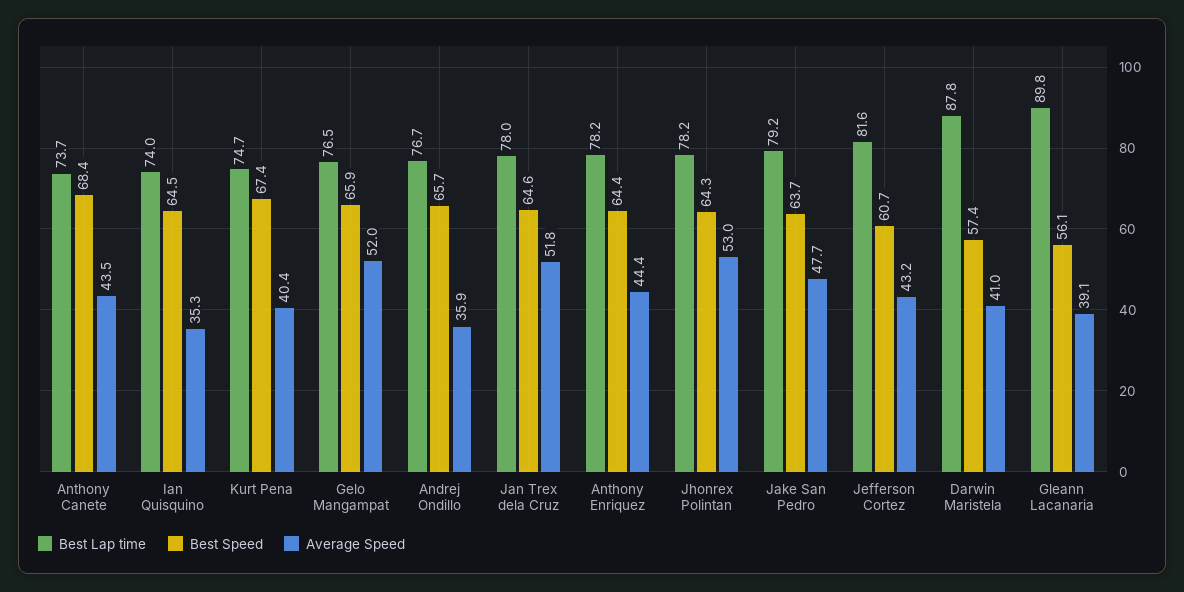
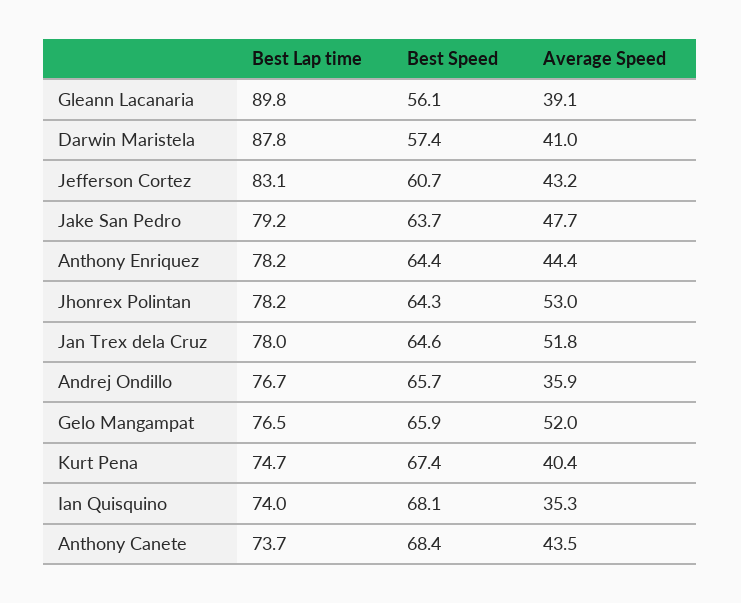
Best Speed, Ian Quisquino: 64.5 -> 68.1
Best Lap time, Jefferson Cortez: 81.6 -> 83.1

